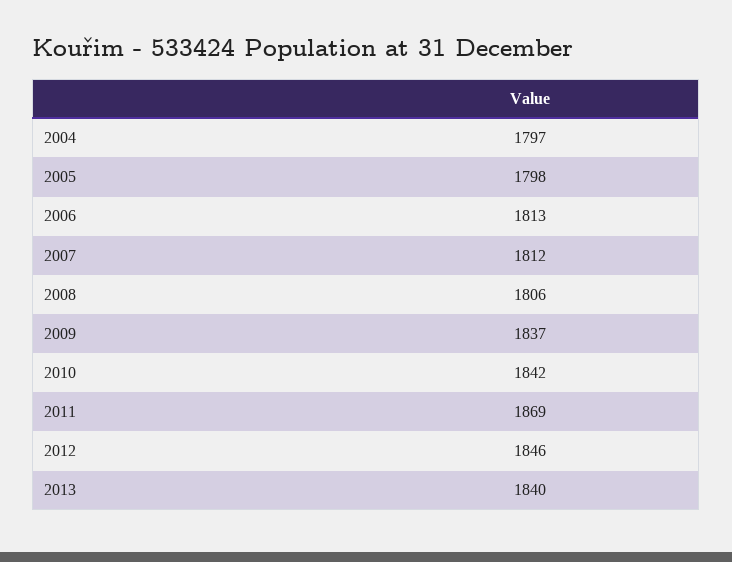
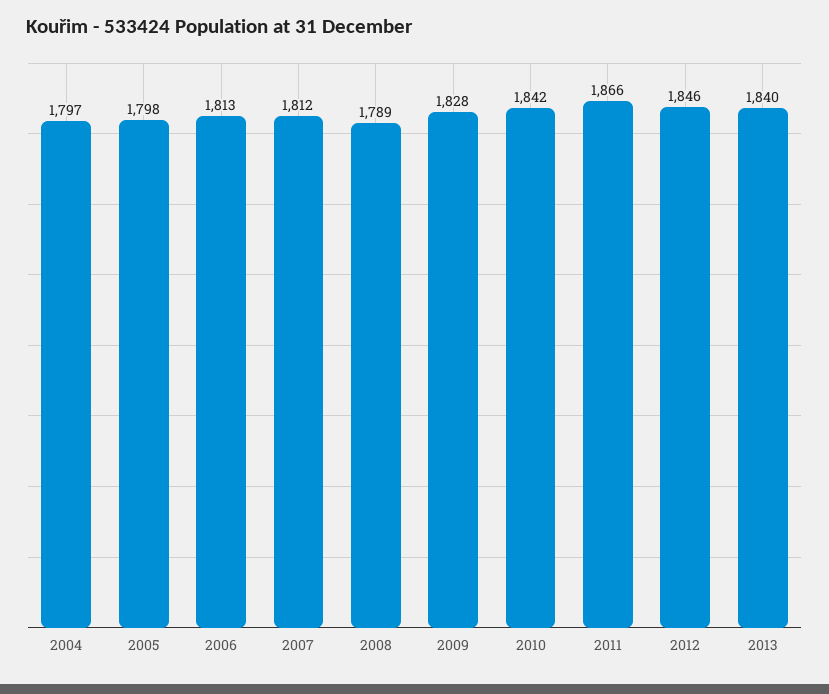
2008: 1806 -> 1789
2009: 1837 -> 1828
2011: 1869 -> 1866

